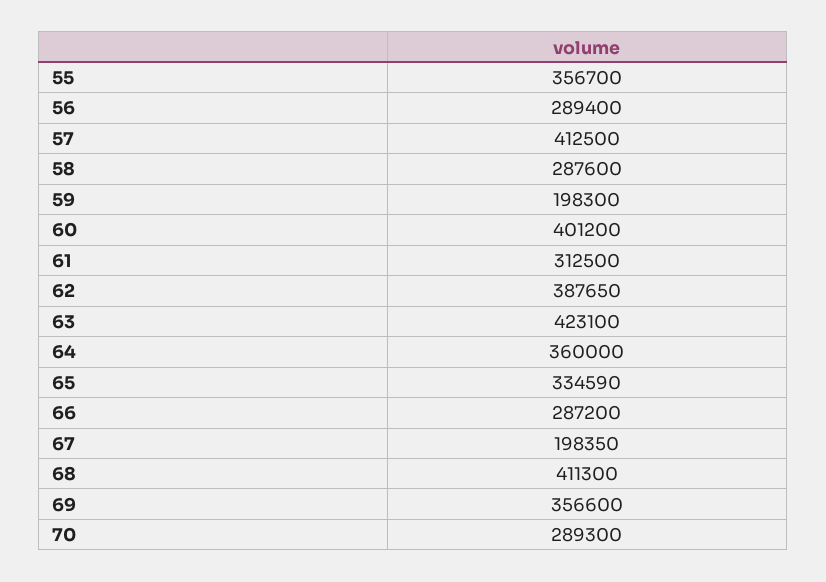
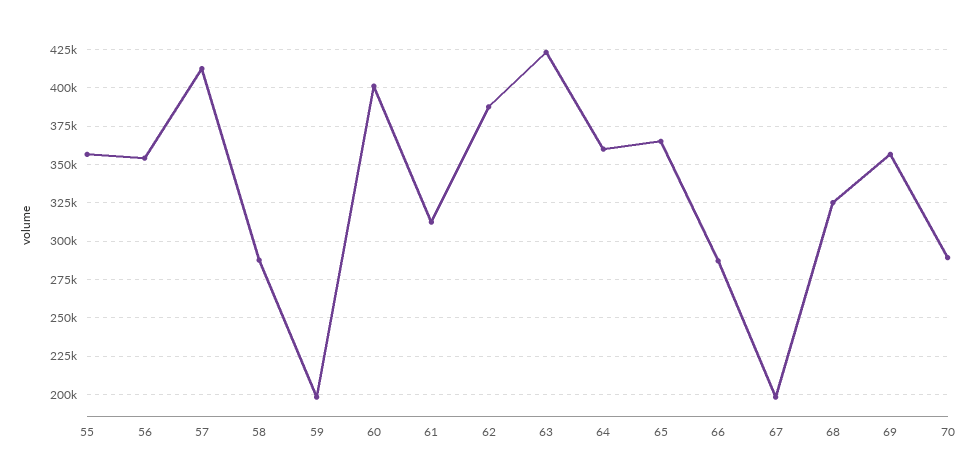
56: 289400 -> 355000
65: 334590 -> 365000
68: 411300 -> 325000

